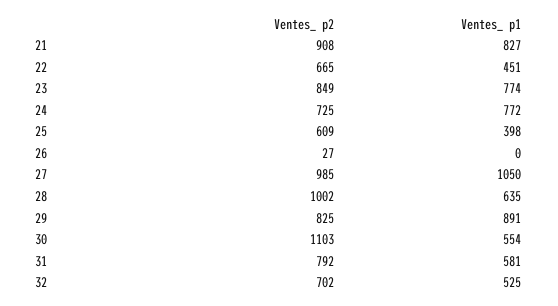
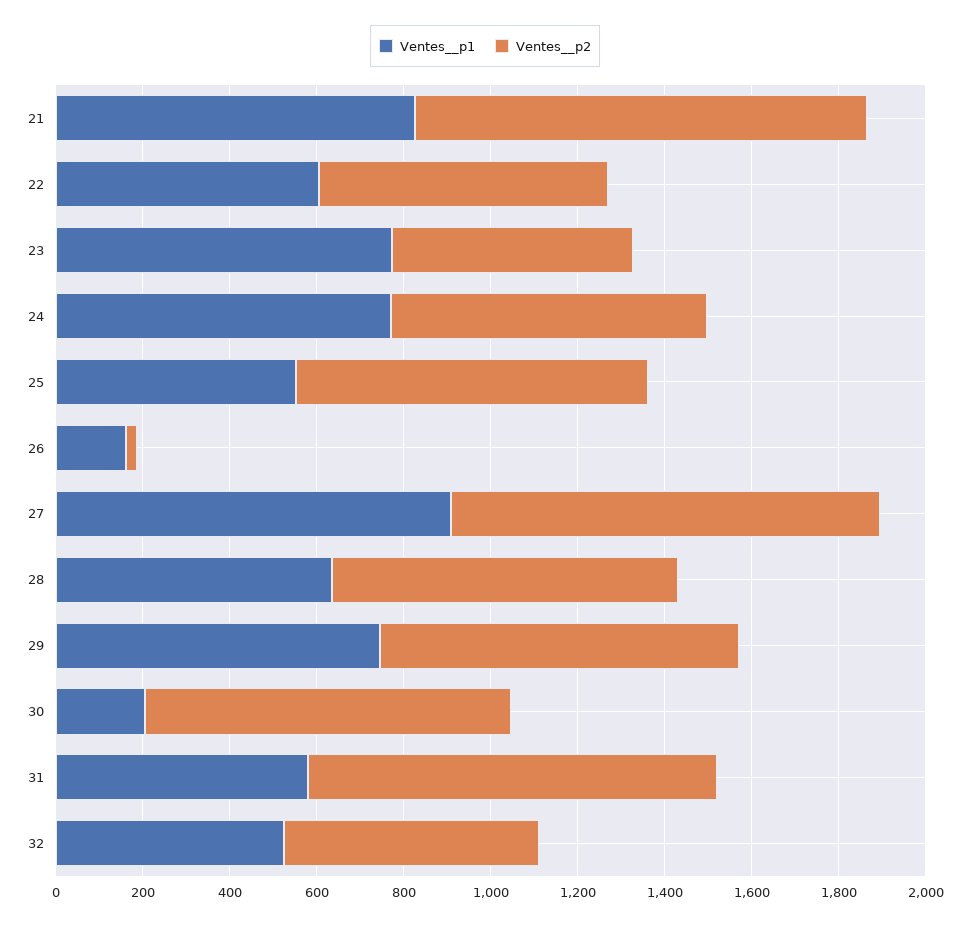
Ventes_ p2, 21: 908 -> 1050
Ventes_ p1, 22: 451 -> 600
Ventes_ p2, 23: 849 -> 550
Ventes_ p2, 25: 609 -> 800
Ventes_ p1, 25: 398 -> 550
Ventes_ p1, 26: 0 -> 150
Ventes_ p1, 27: 1050 -> 900
Ventes_ p2, 28: 1002 -> 800
Ventes_ p1, 29: 891 -> 750
Ventes_ p2, 30: 1103 -> 850
Ventes_ p1, 30: 554 -> 200
Ventes_ p2, 31: 792 -> 950
Ventes_ p2, 32: 702 -> 600

